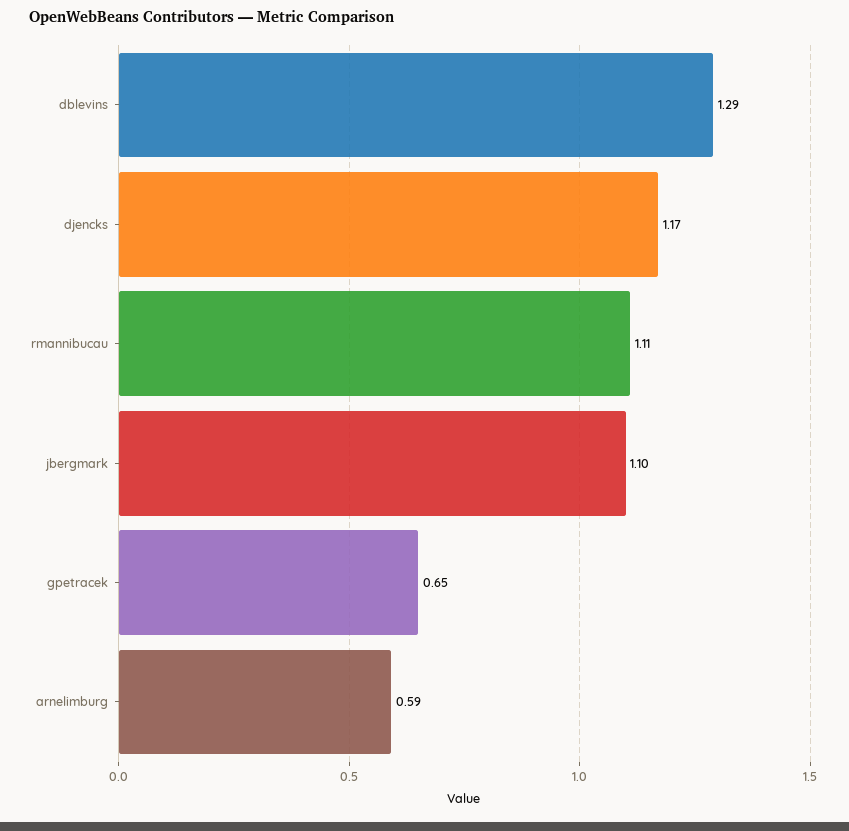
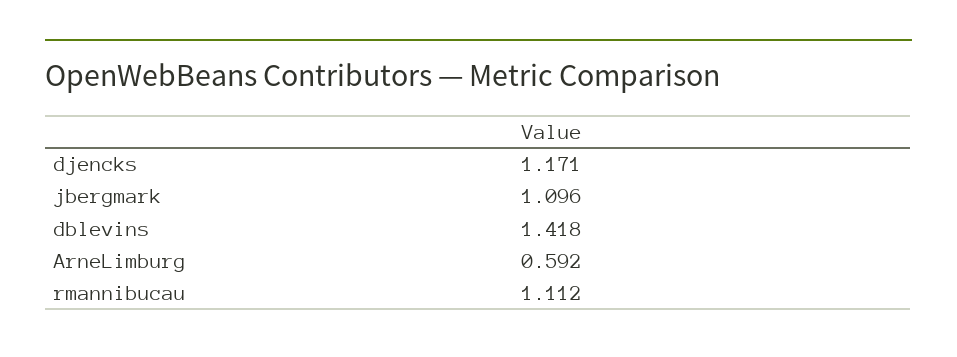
dblevins: 1.29 -> 1.418
gpetracek: 0.65 -> none

